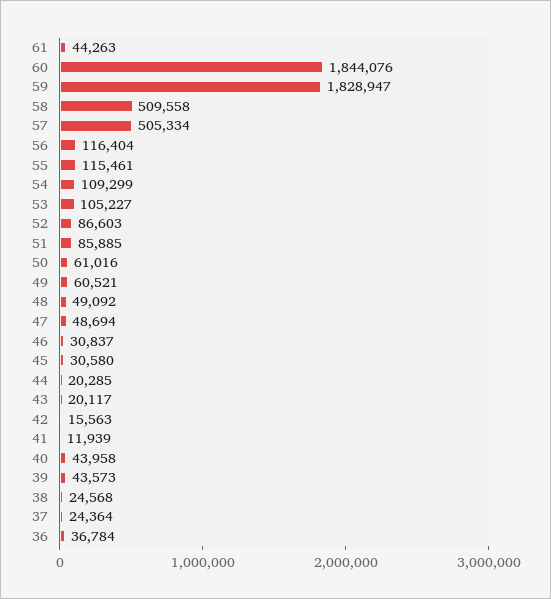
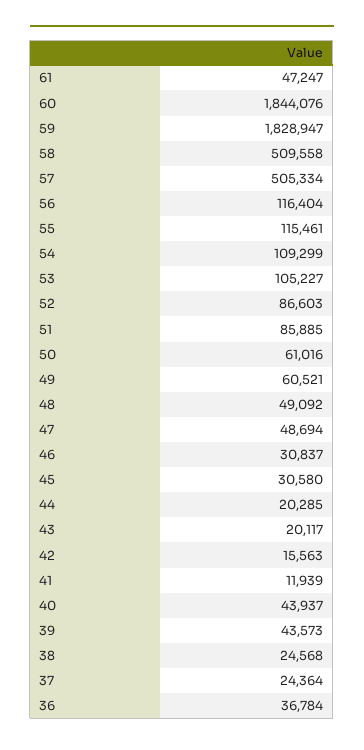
61: 44263 -> 47247
40: 43958 -> 43937

